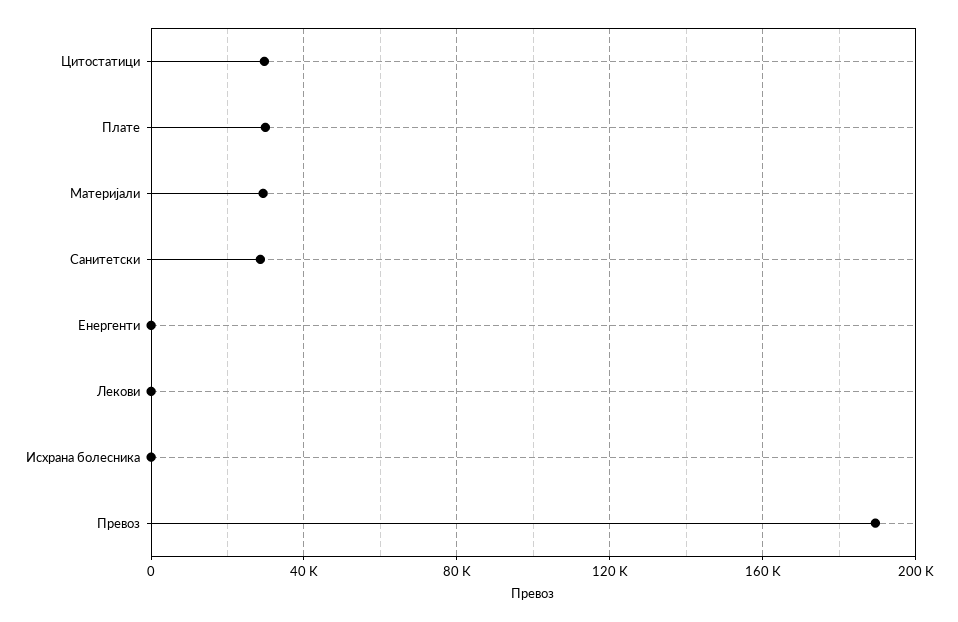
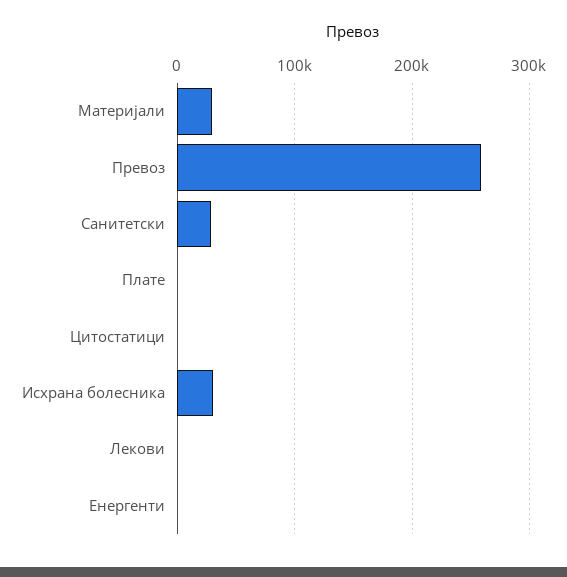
Цитостатици: 30000 -> 0
Плате: 30000 -> 0
Исхрана болесника: 0 -> 30000
Превоз: 190000 -> 260000

